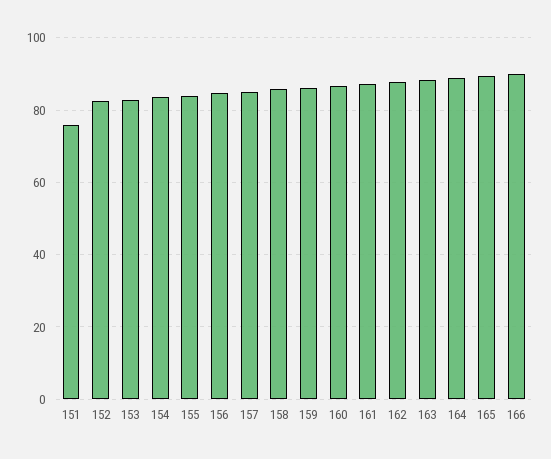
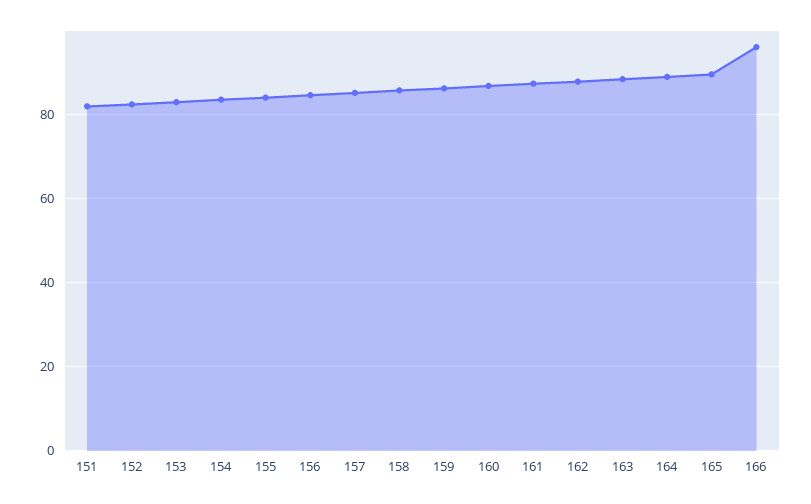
151: 76 -> 82
166: 90 -> 96

